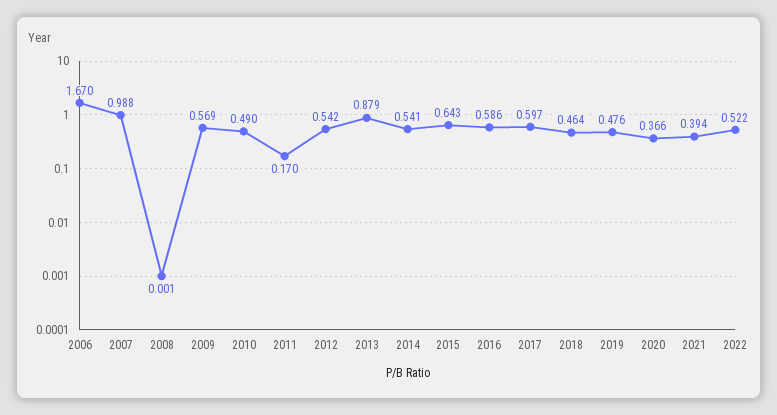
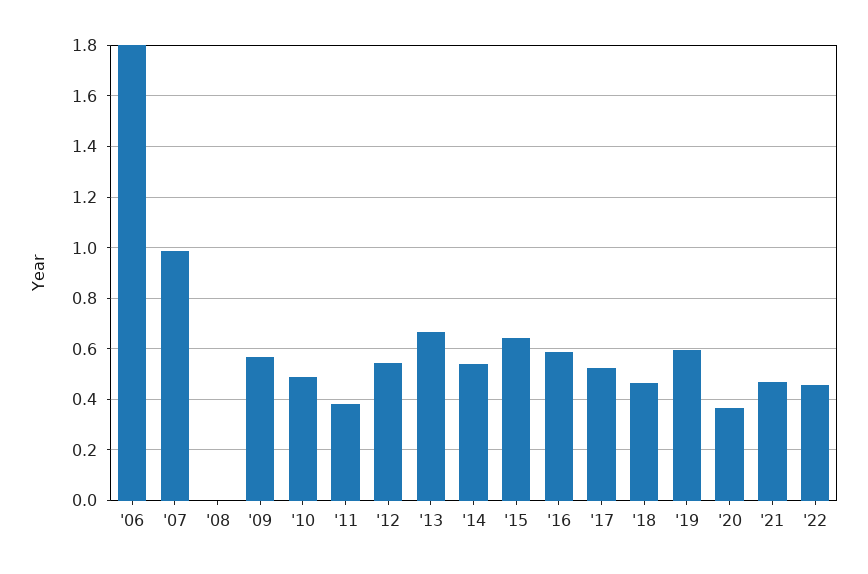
2006: 1.67 -> 1.8
2011: 0.17 -> 0.375
2013: 0.879 -> 0.675
2017: 0.597 -> 0.525
2019: 0.476 -> 0.6
2021: 0.394 -> 0.475
2022: 0.522 -> 0.45

